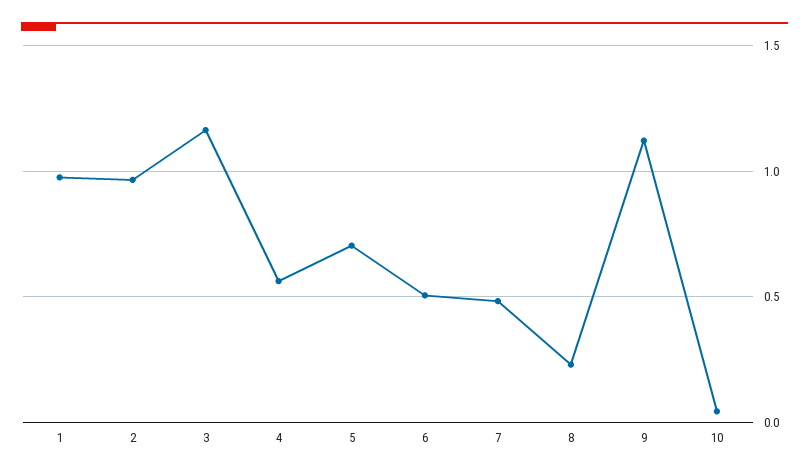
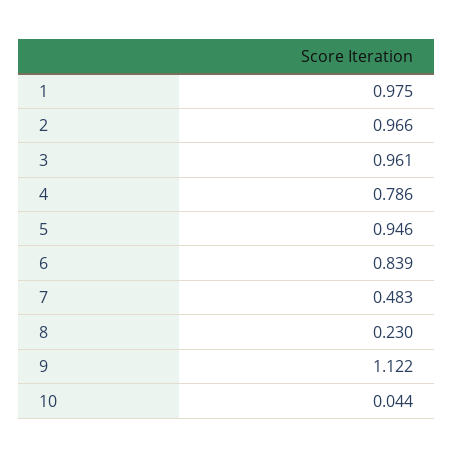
3: 1.15 -> 0.961
4: 0.55 -> 0.786
5: 0.7 -> 0.946
6: 0.5 -> 0.839

